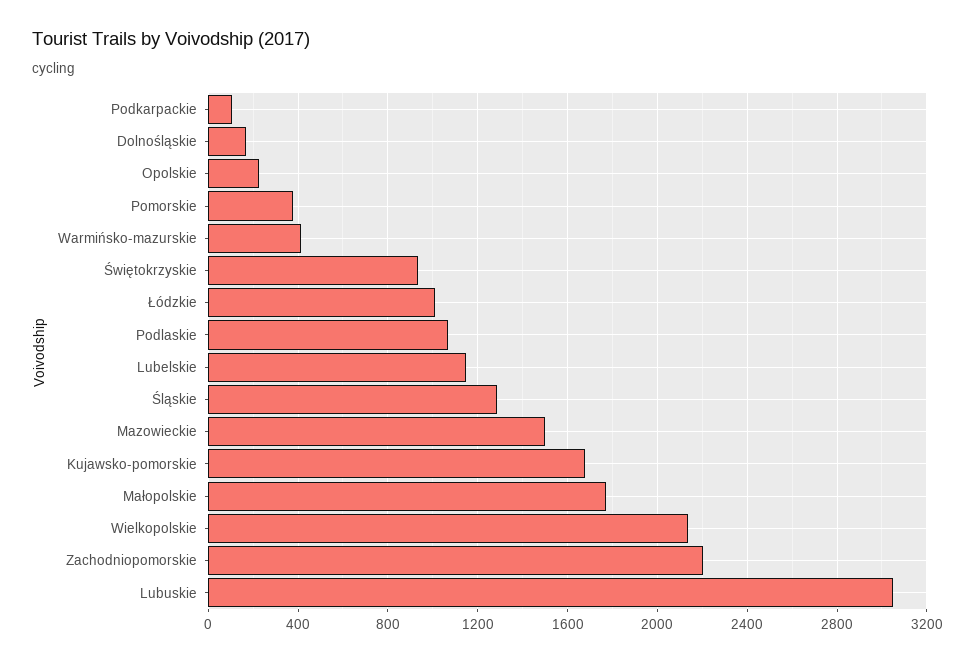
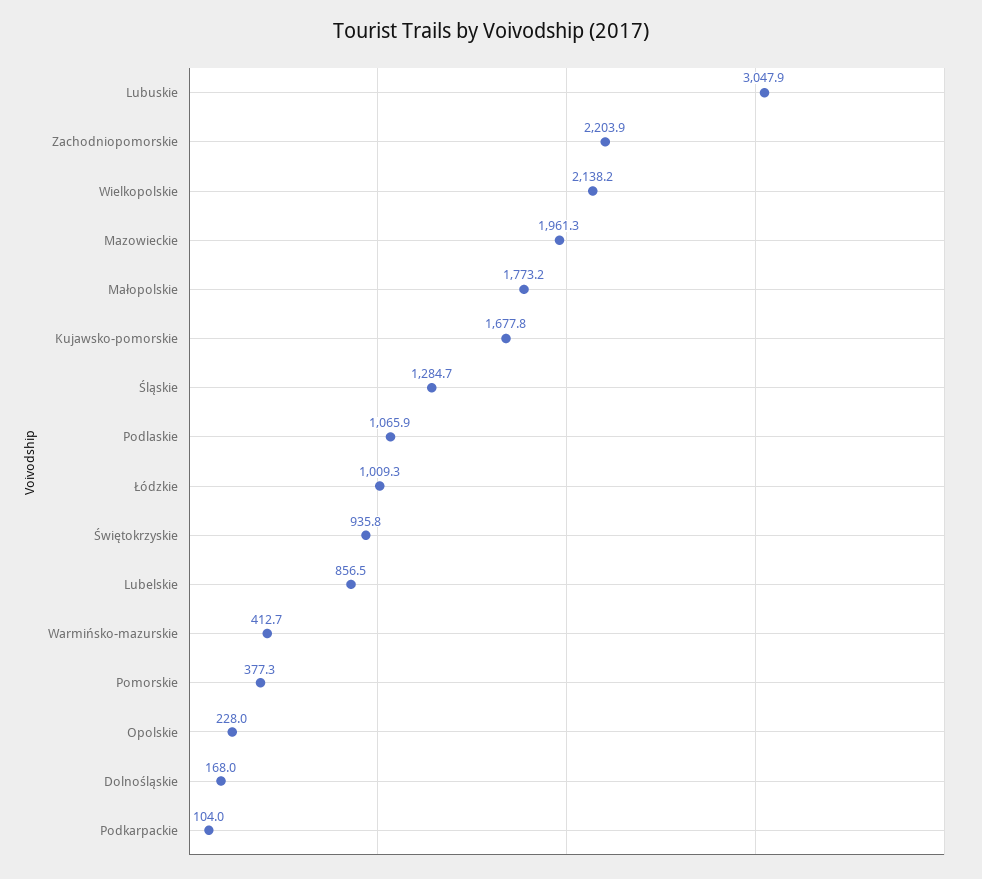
Lubelskie: 1150 -> 856.5
Mazowieckie: 1500 -> 1961.3

